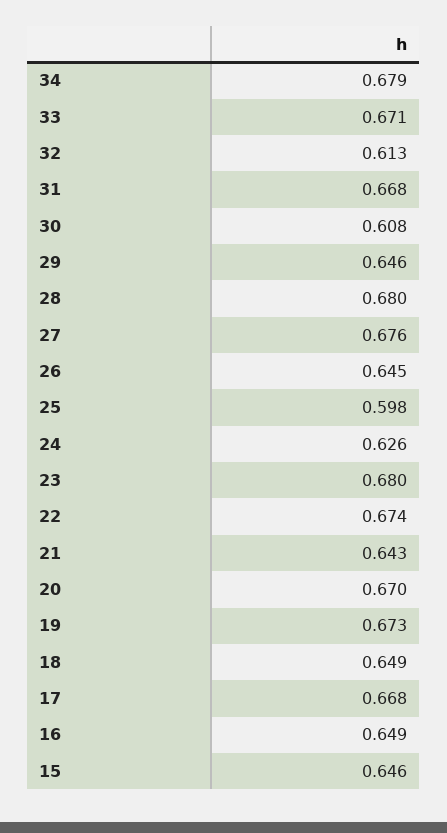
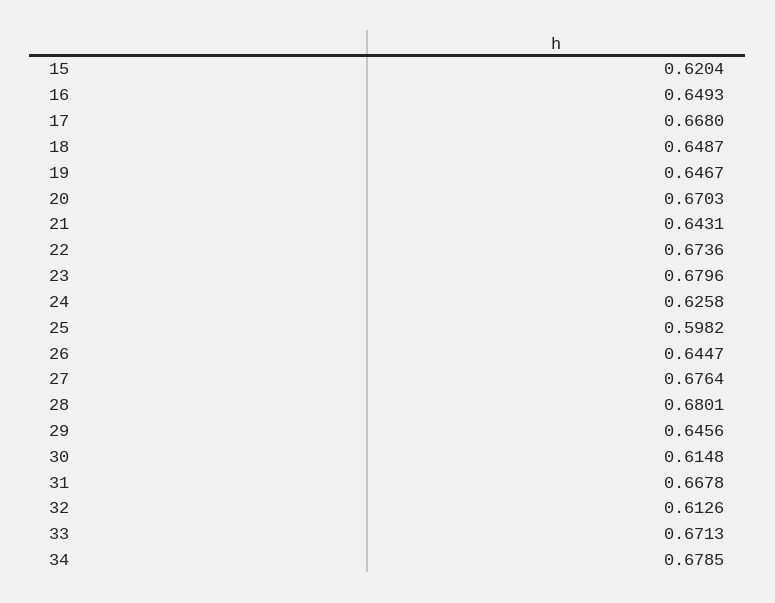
30: 0.608 -> 0.6148
19: 0.673 -> 0.6467
15: 0.646 -> 0.6204

